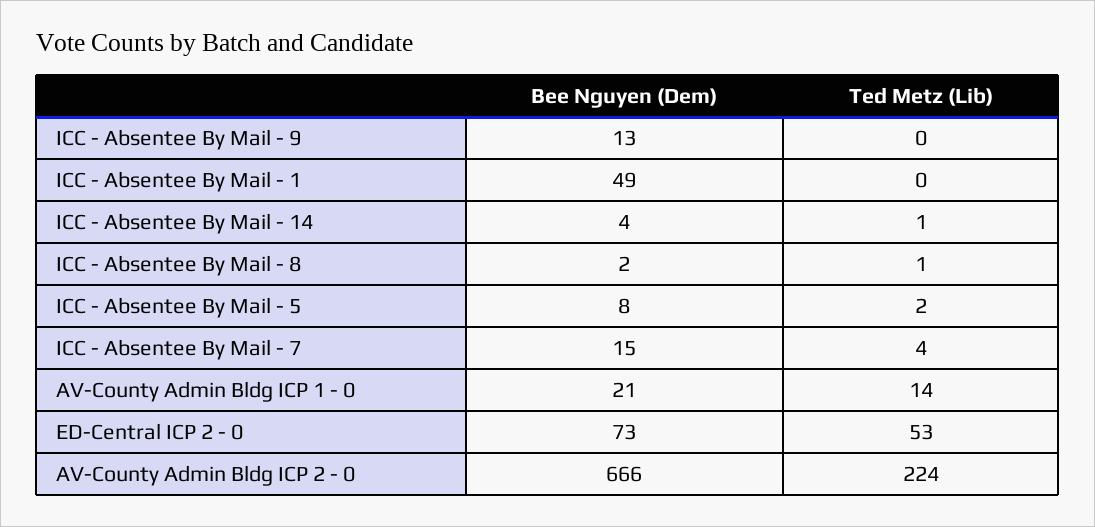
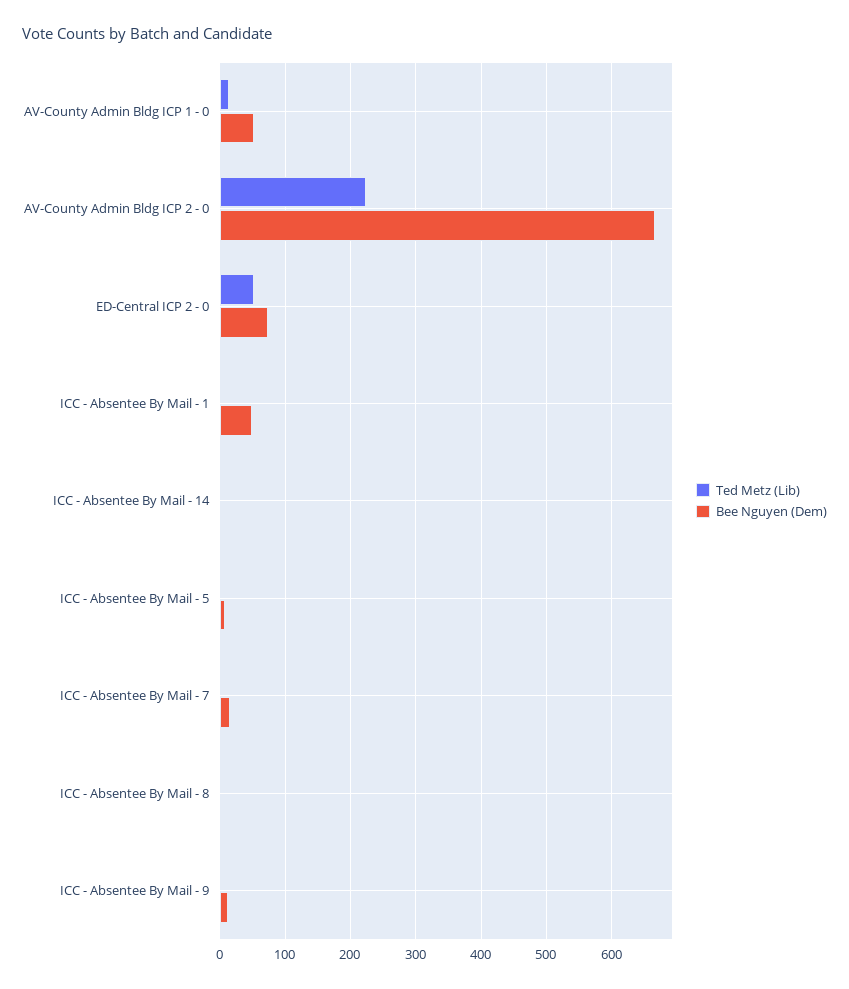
Bee Nguyen (Dem), AV-County Admin Bldg ICP 1 - 0: 21 -> 50

